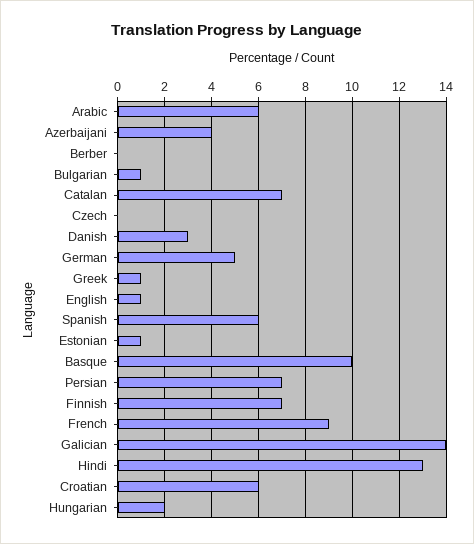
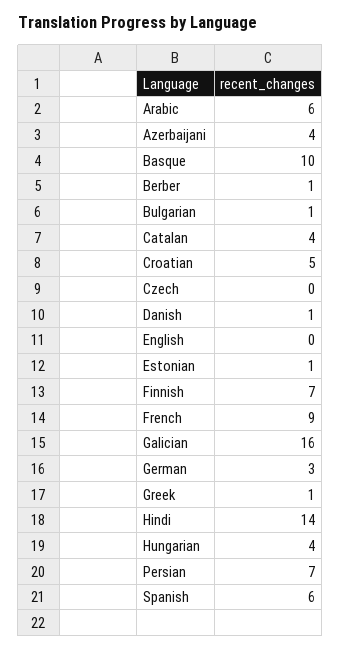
Berber: 0 -> 1
Catalan: 7 -> 4
Danish: 3 -> 1
German: 5 -> 3
English: 1 -> 0
Galician: 14 -> 16
Hindi: 13 -> 14
Croatian: 6 -> 5
Hungarian: 2 -> 4

